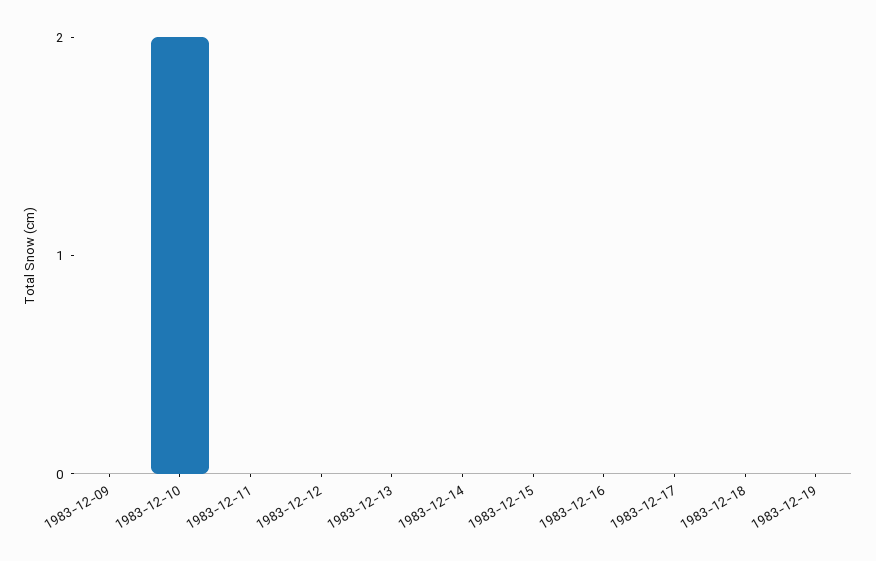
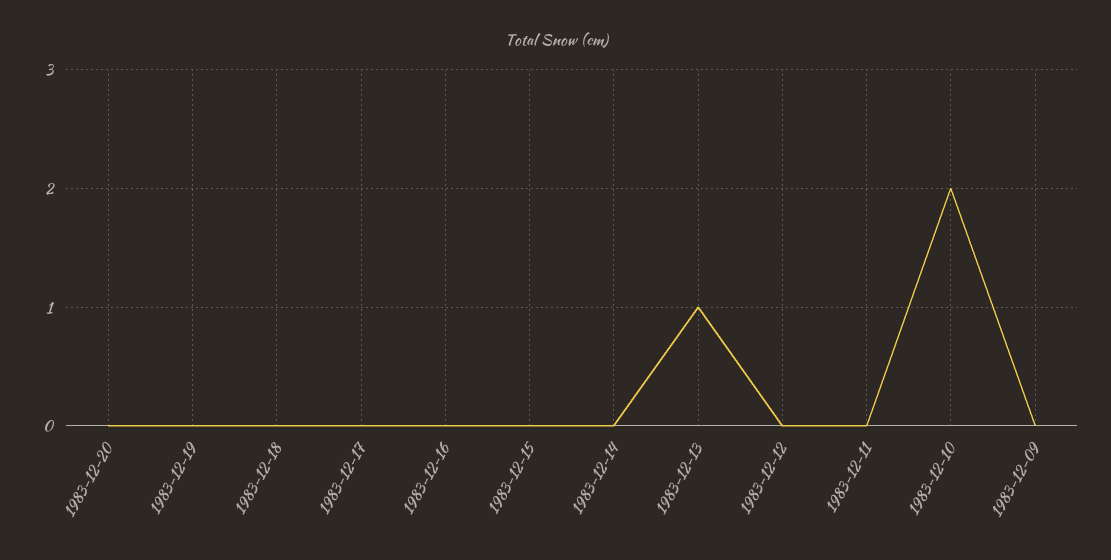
1983-12-13: 0 -> 1
1983-12-20: none -> 0

